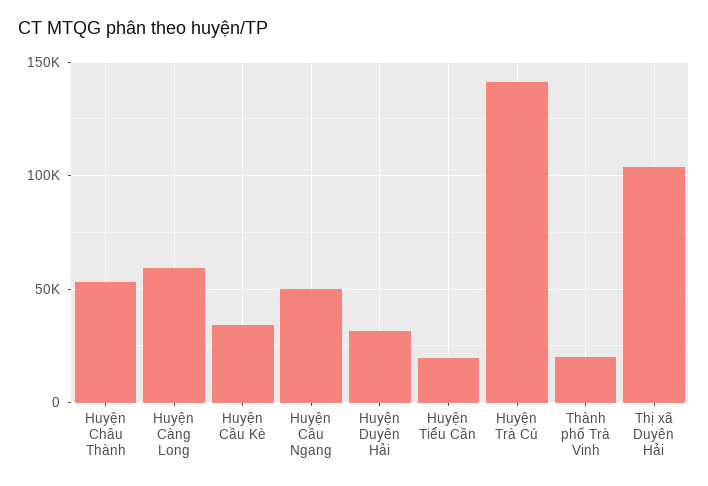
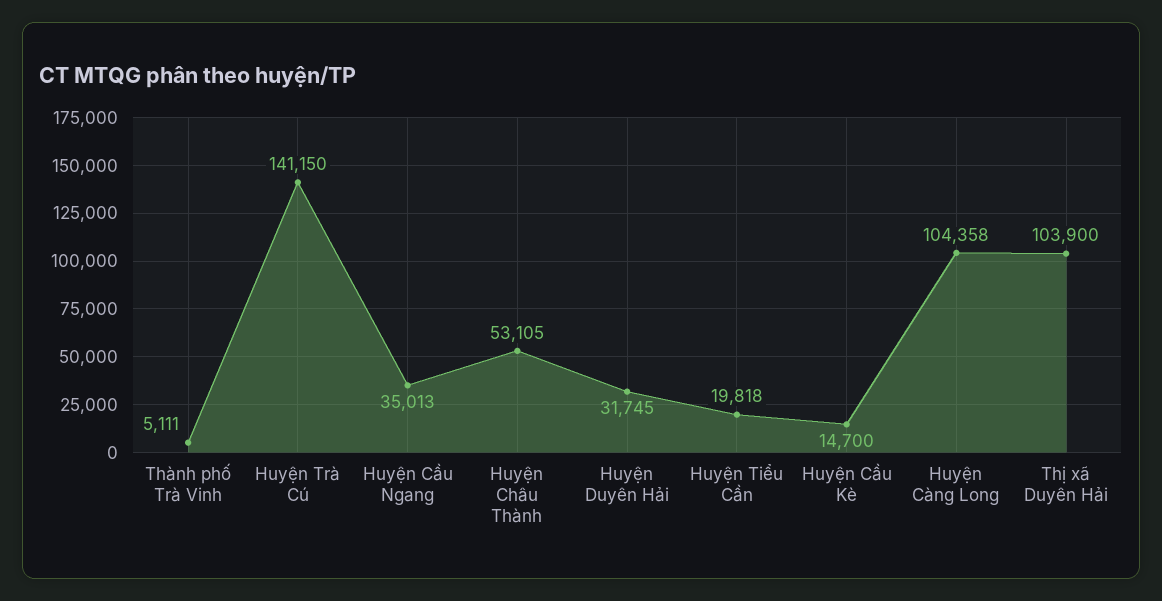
Huyện Càng Long: 60000 -> 104358
Huyện Cầu Kè: 35000 -> 14700
Huyện Cầu Ngang: 50000 -> 35013
Thành phố Trà Vinh: 20000 -> 5111

